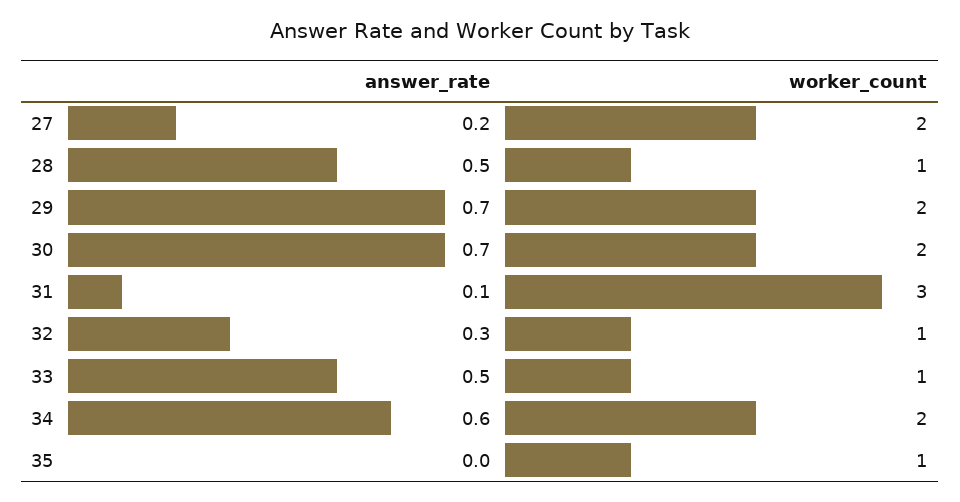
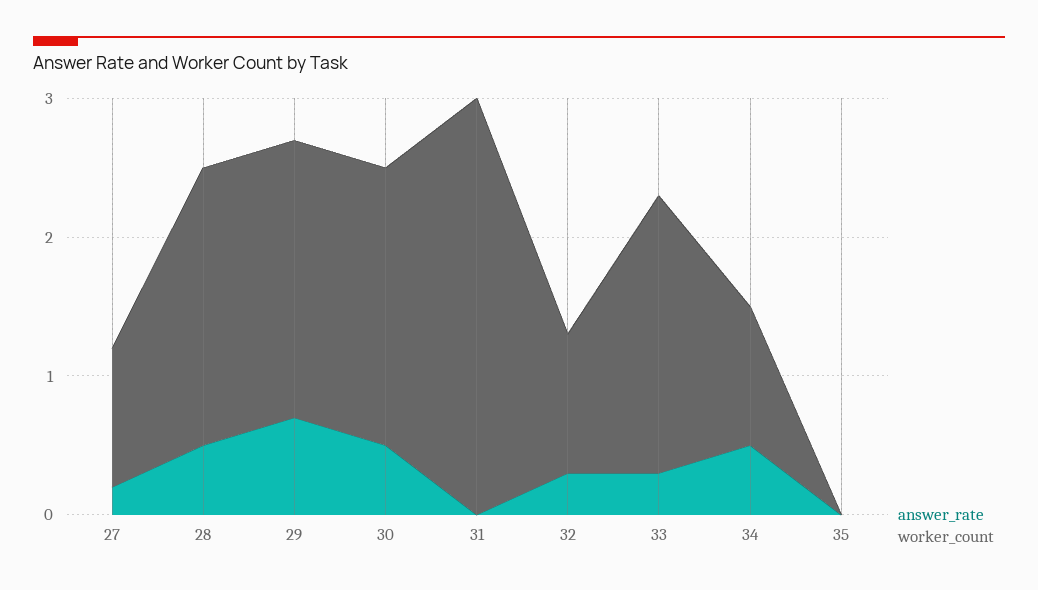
worker_count, 27: 2 -> 1
worker_count, 28: 1 -> 2
answer_rate, 30: 0.7 -> 0.5
answer_rate, 31: 0.1 -> 0
answer_rate, 33: 0.5 -> 0.3
worker_count, 33: 1 -> 2
answer_rate, 34: 0.6 -> 0.5
worker_count, 34: 2 -> 1
worker_count, 35: 1 -> 0

